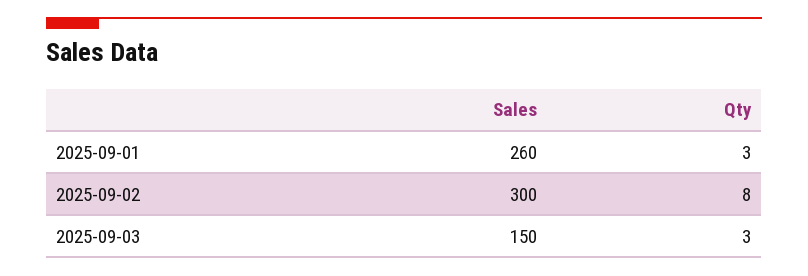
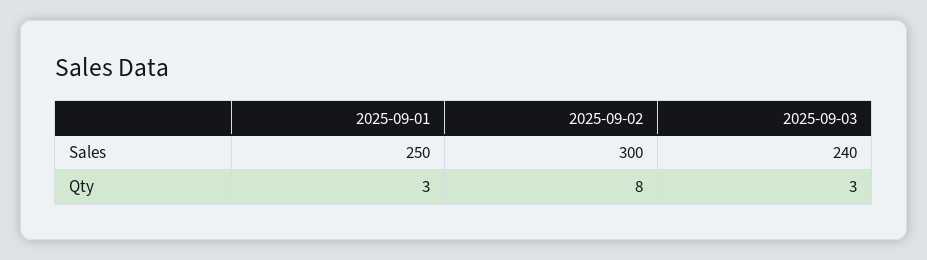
Sales, 2025-09-01: 260 -> 250
Sales, 2025-09-03: 150 -> 240

